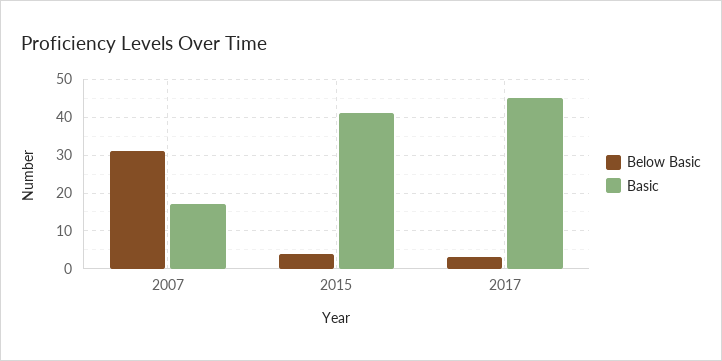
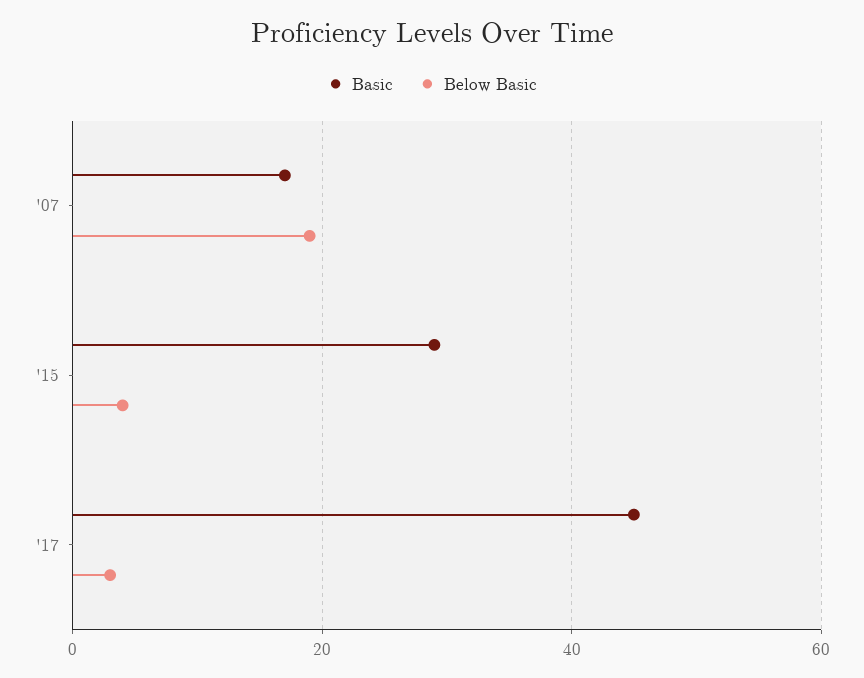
Below Basic, 2007: 30 -> 20
Basic, 2015: 40 -> 30

